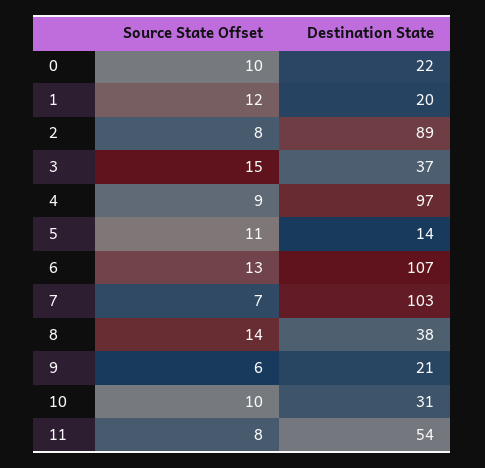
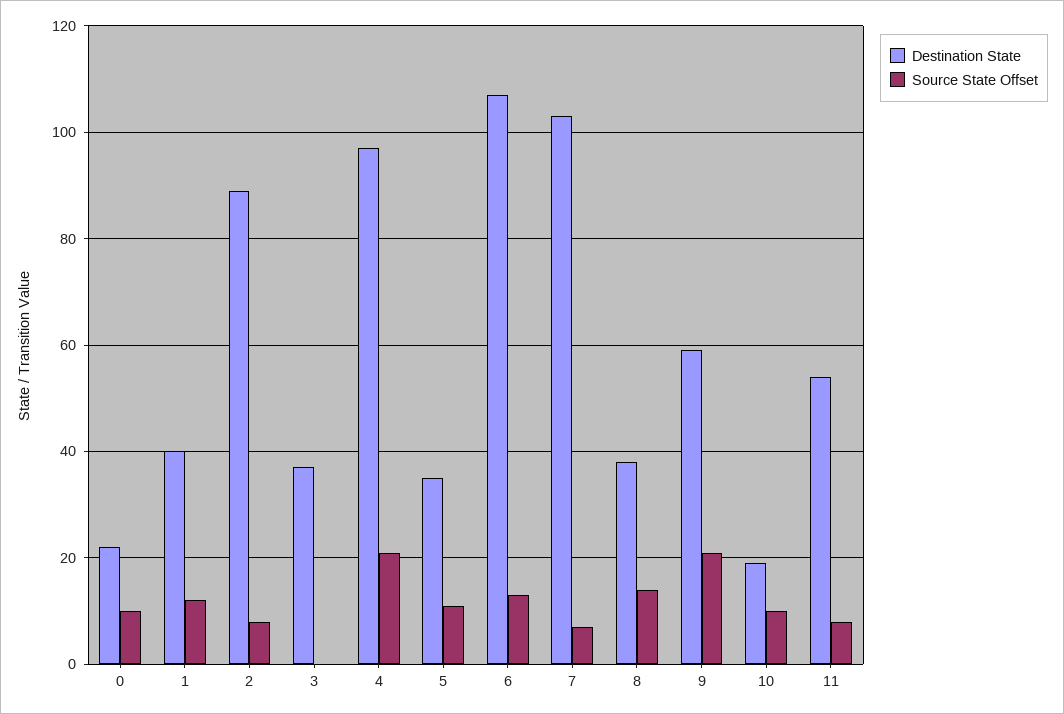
Destination State, 1: 20 -> 40
Source State Offset, 3: 15 -> 0
Source State Offset, 4: 9 -> 20
Destination State, 5: 14 -> 35
Source State Offset, 9: 6 -> 20
Destination State, 9: 21 -> 60
Destination State, 10: 31 -> 20

